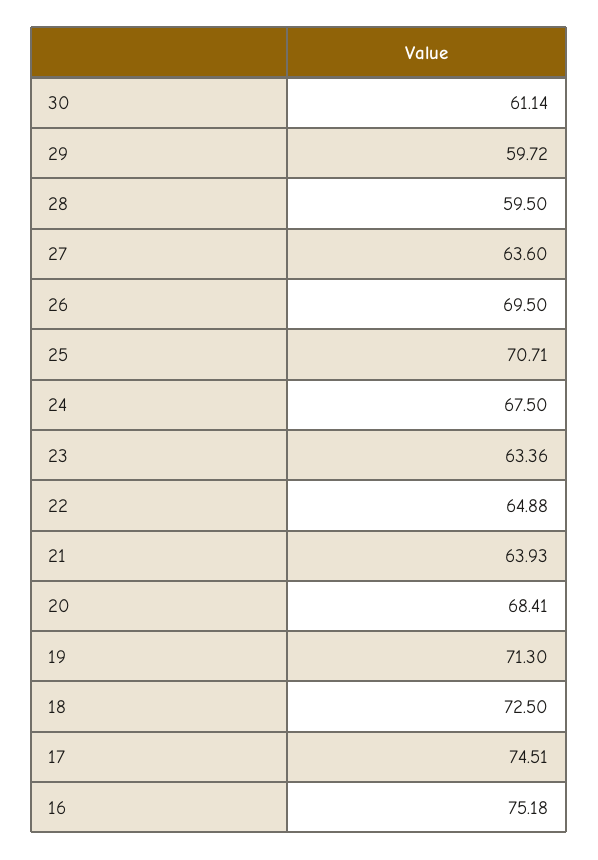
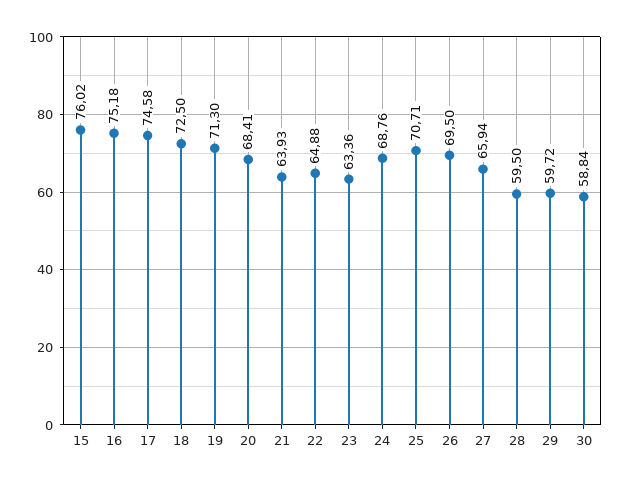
30: 61.14 -> 58.84
27: 63.6 -> 65.94
24: 67.5 -> 68.76
17: 74.51 -> 74.58
15: none -> 76.02

